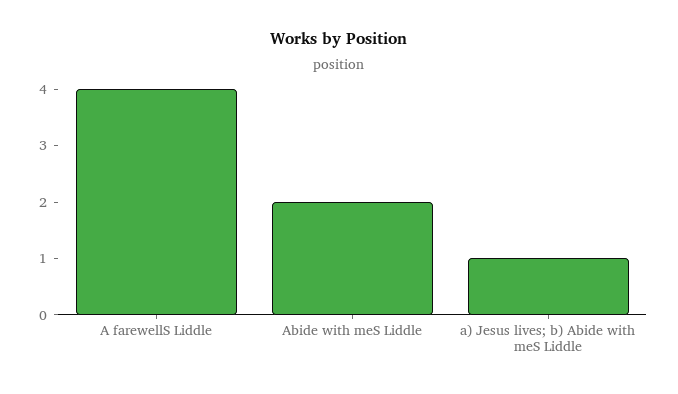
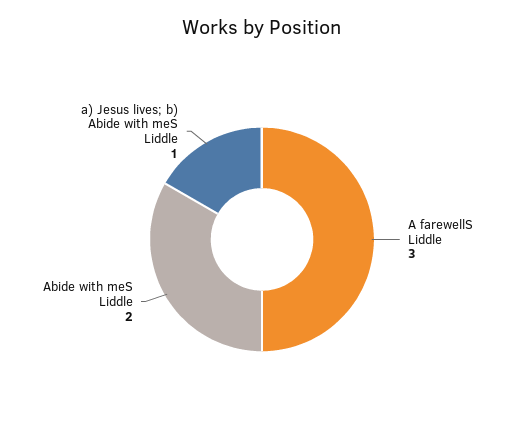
A farewellS Liddle: 4 -> 3

